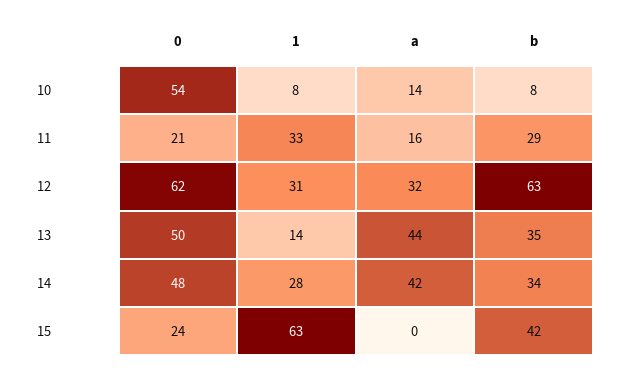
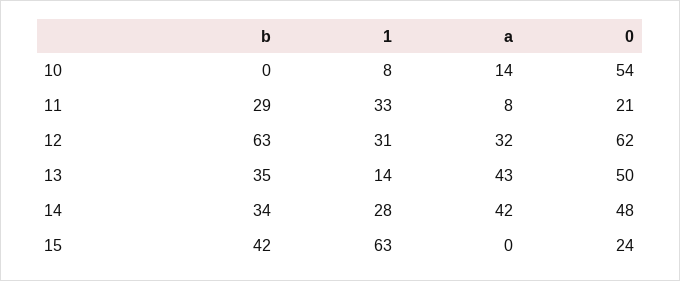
b, 10: 8 -> 0
a, 11: 16 -> 8
a, 13: 44 -> 43

